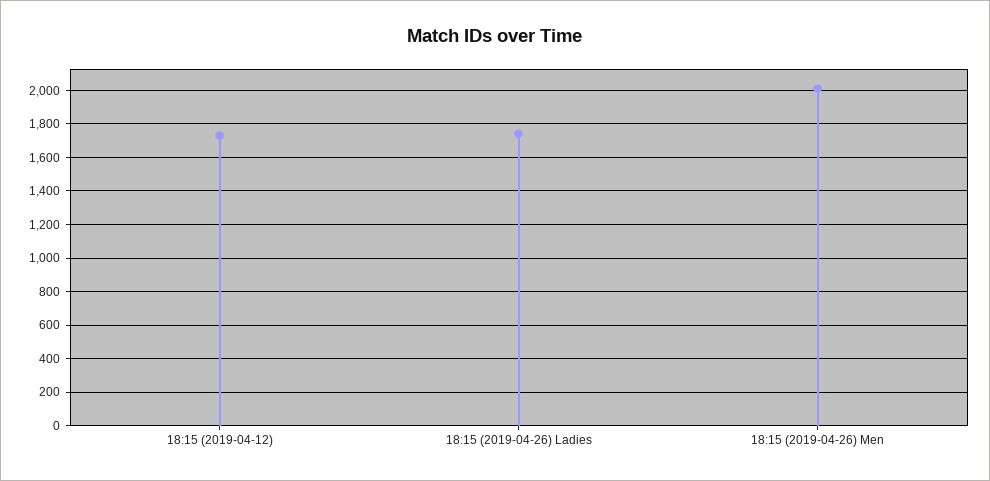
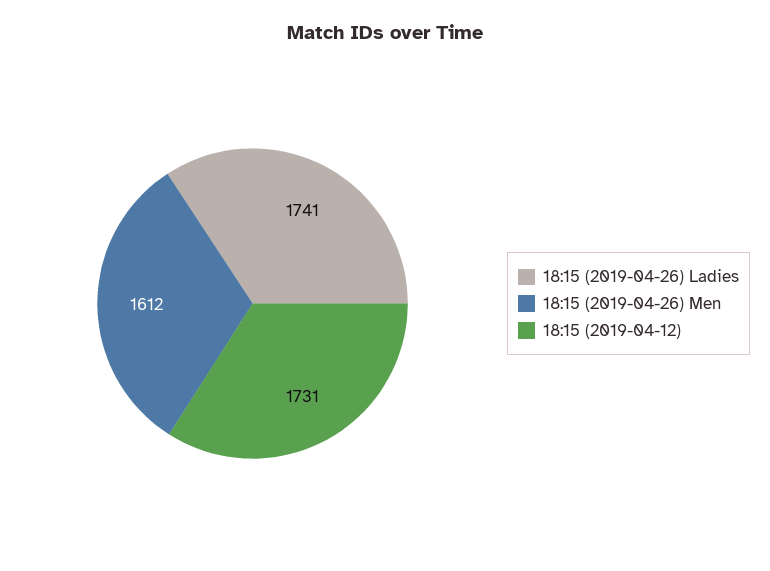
18:15 (2019-04-26) Men: 2000 -> 1612

